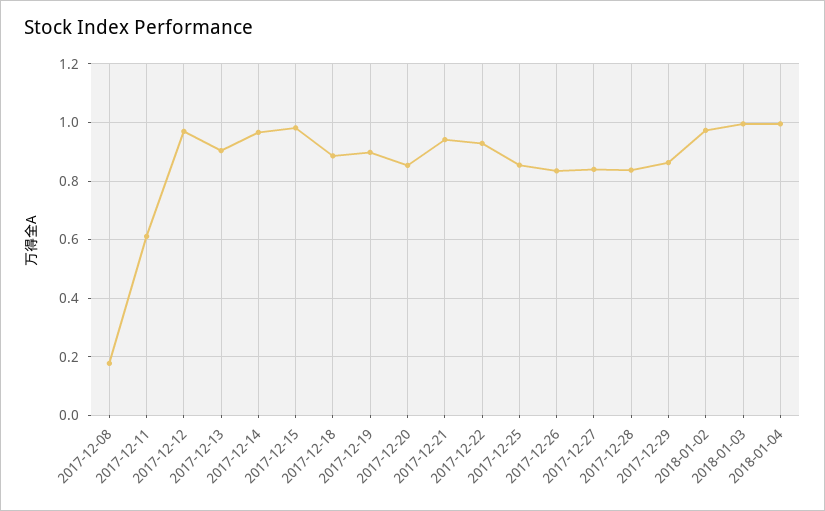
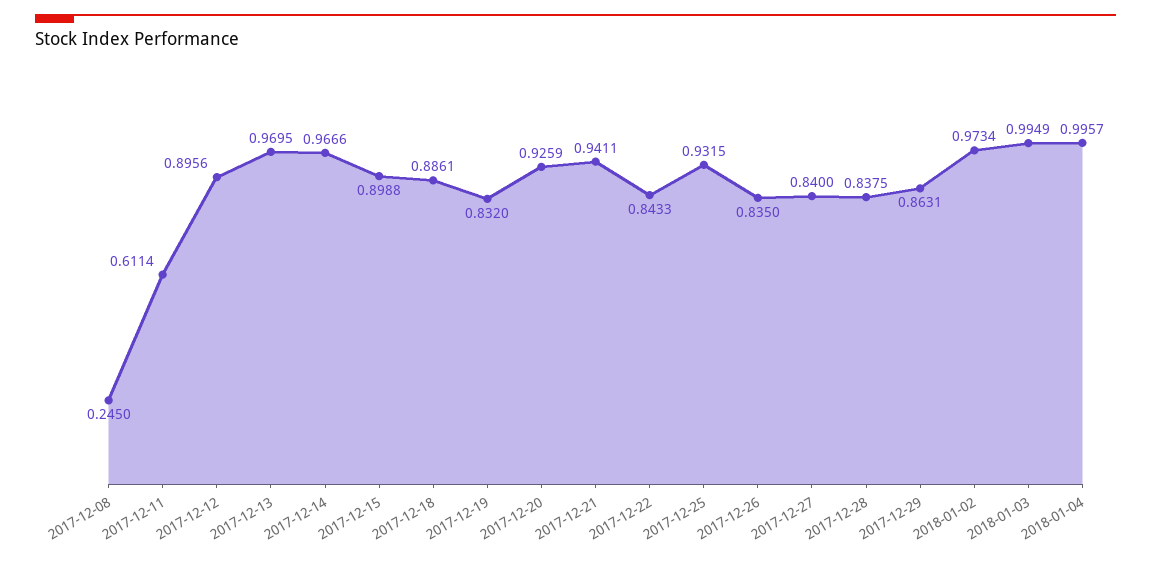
2017-12-08: 0.175 -> 0.245
2017-12-12: 0.975 -> 0.8956
2017-12-13: 0.9 -> 0.9695
2017-12-15: 0.975 -> 0.8988
2017-12-19: 0.9 -> 0.832
2017-12-20: 0.85 -> 0.9259
2017-12-22: 0.925 -> 0.8433
2017-12-25: 0.85 -> 0.9315

